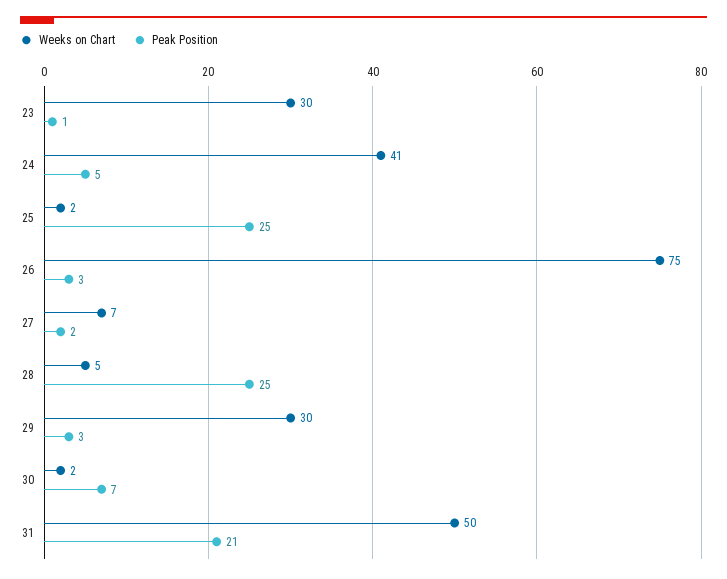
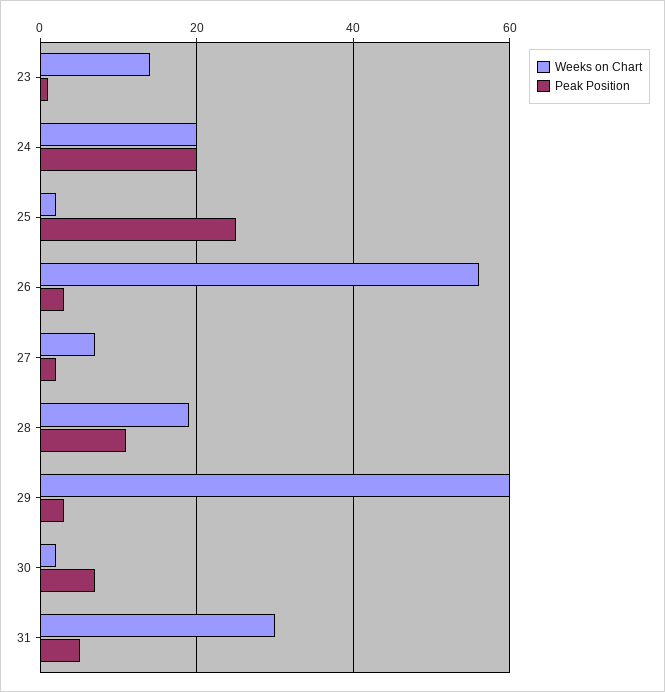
Weeks on Chart, 23: 30 -> 15
Weeks on Chart, 24: 41 -> 20
Peak Position, 24: 5 -> 20
Weeks on Chart, 26: 75 -> 55
Weeks on Chart, 28: 5 -> 20
Peak Position, 28: 25 -> 10
Weeks on Chart, 29: 30 -> 60
Weeks on Chart, 31: 50 -> 30
Peak Position, 31: 21 -> 5

